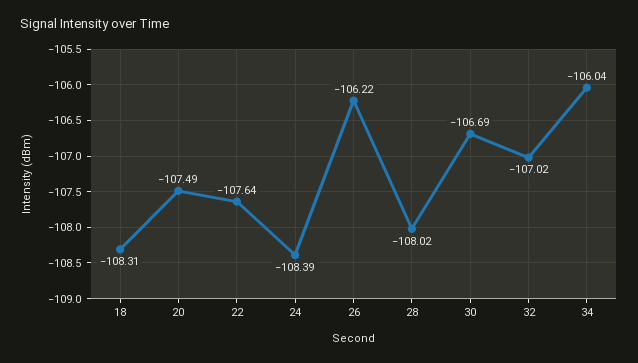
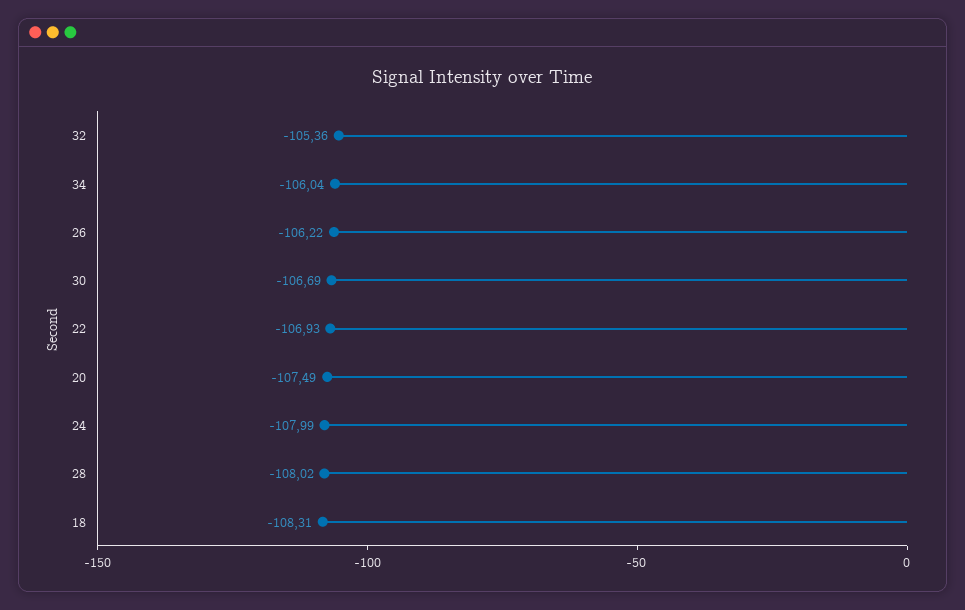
22: -107.64 -> -106.93
24: -108.39 -> -107.99
32: -107.02 -> -105.36

